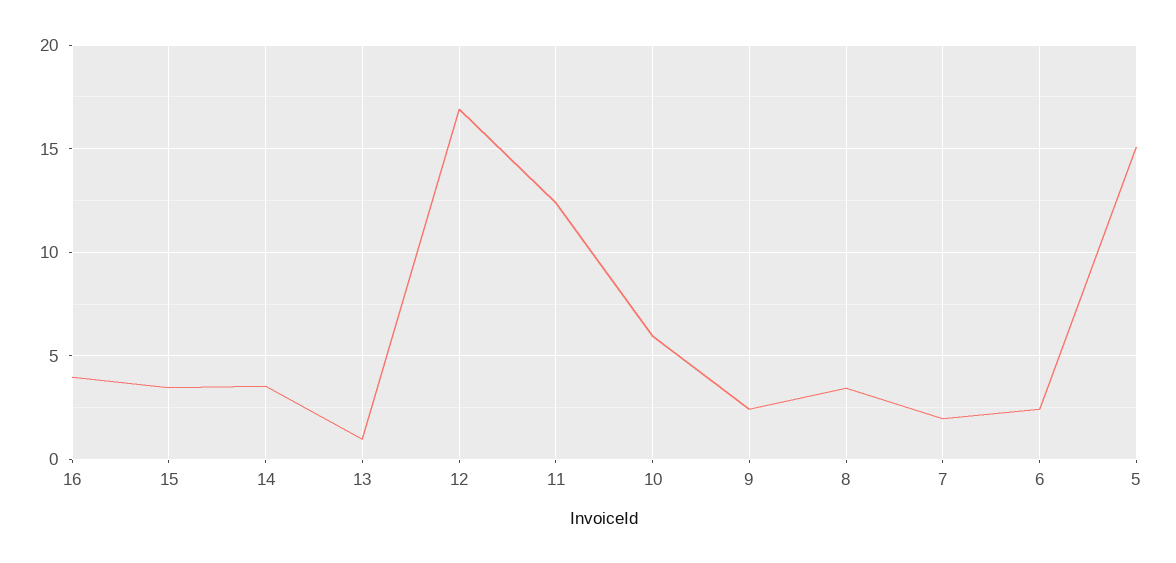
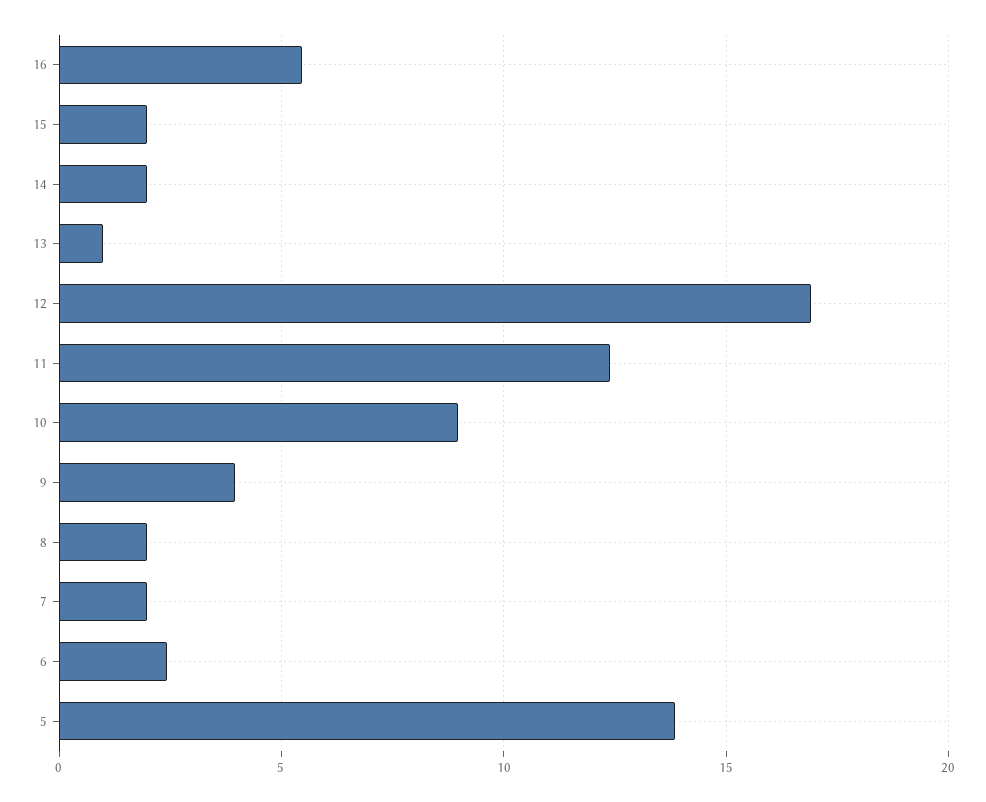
16: 4 -> 5.5
15: 3.5 -> 2
14: 3.5 -> 2
10: 6 -> 9
9: 2.5 -> 4
8: 3.5 -> 2
5: 15 -> 14

